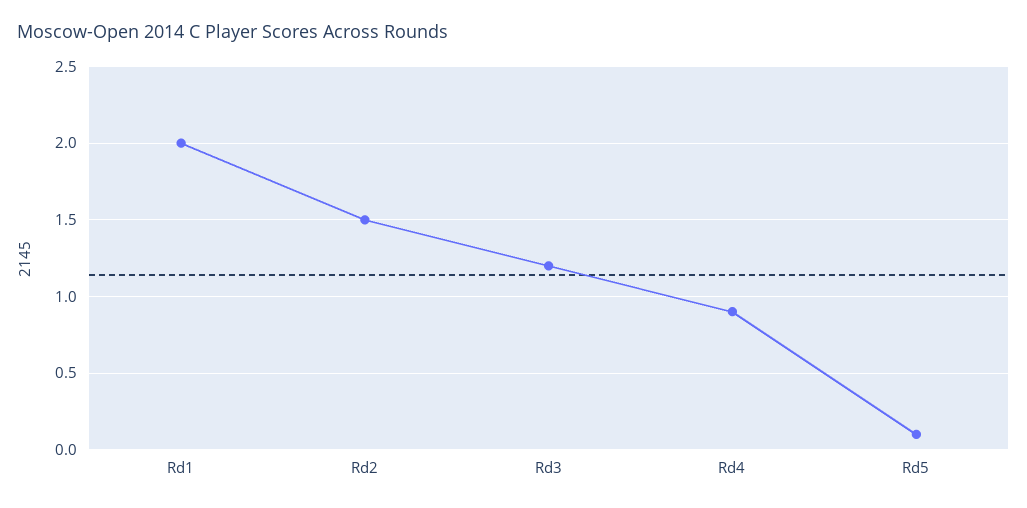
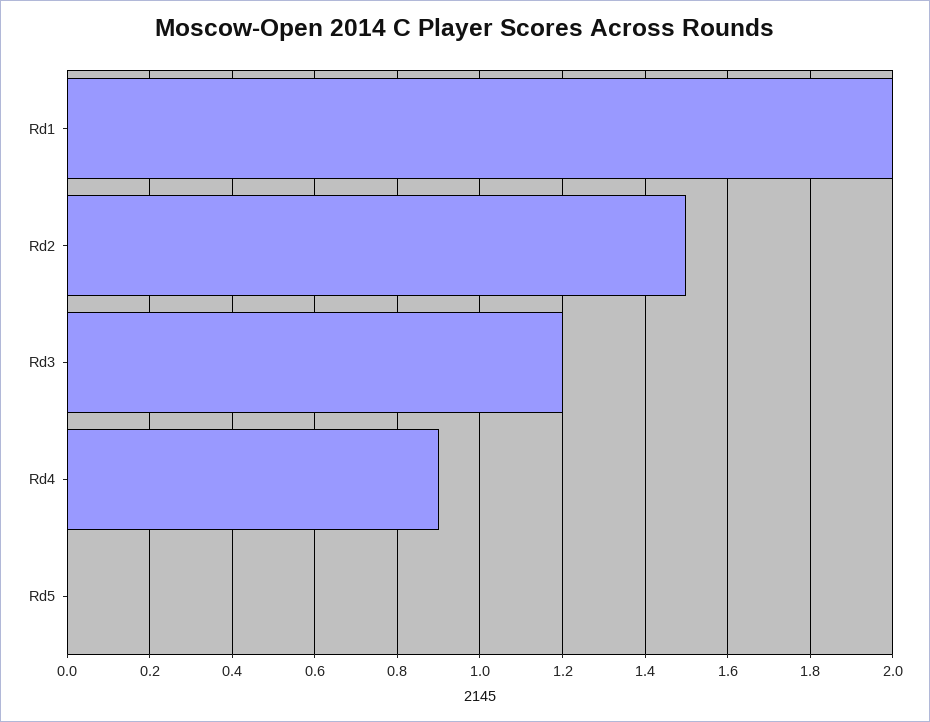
Rd5: 0.1 -> 0

